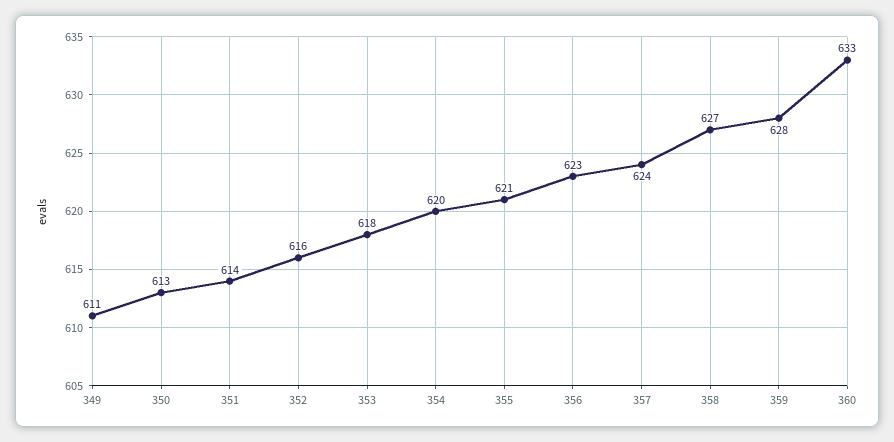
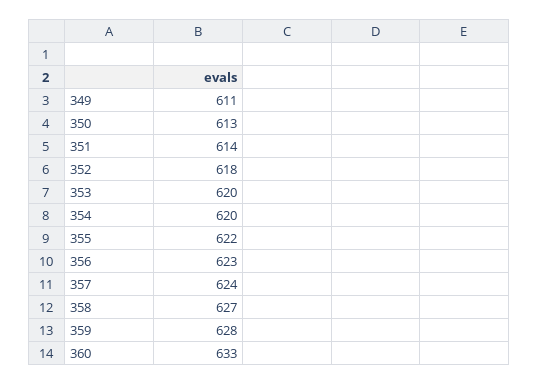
352: 616 -> 618
353: 618 -> 620
355: 621 -> 622

